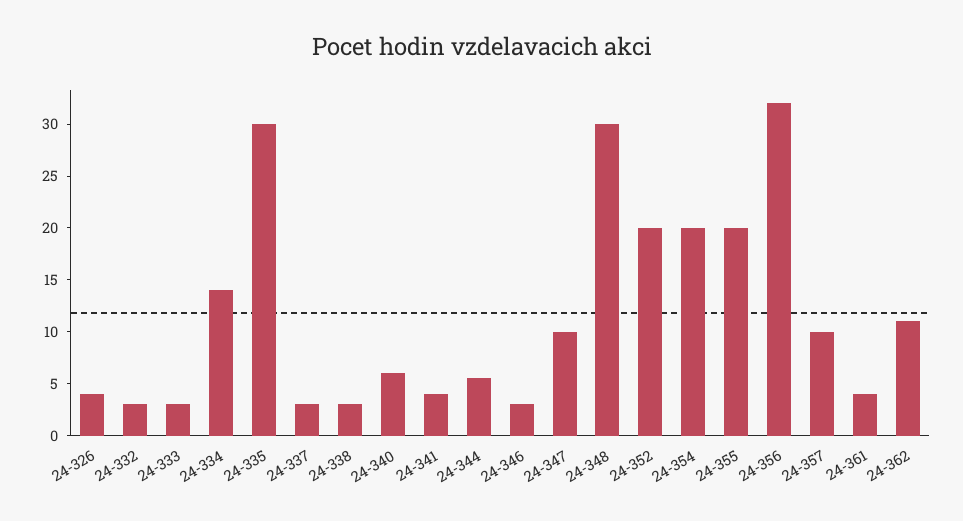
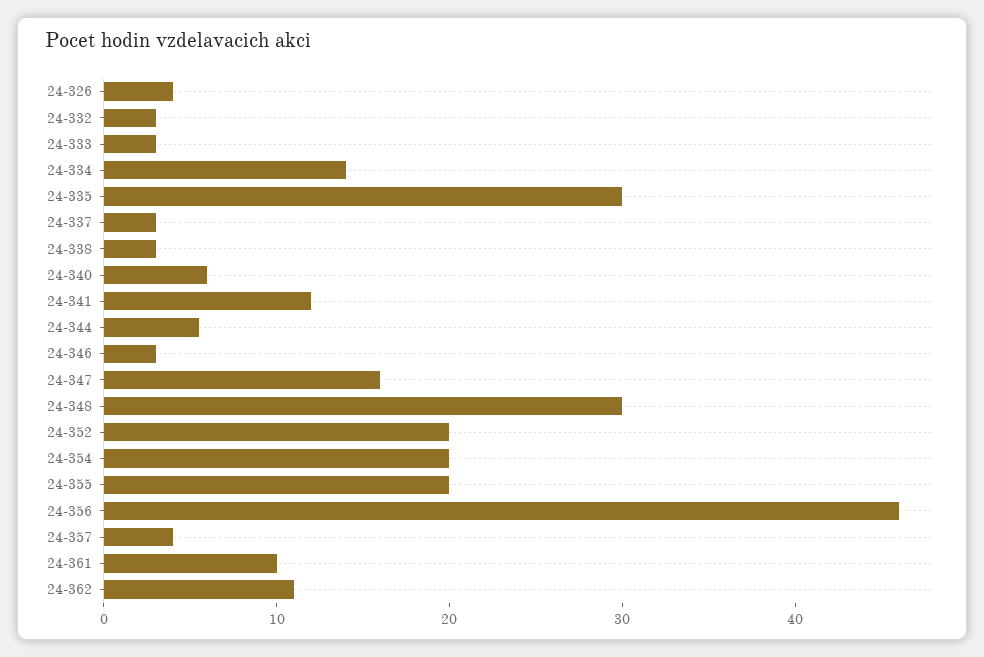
24-341: 4 -> 12
24-347: 10 -> 16
24-356: 32 -> 46
24-357: 10 -> 4
24-361: 4 -> 10

